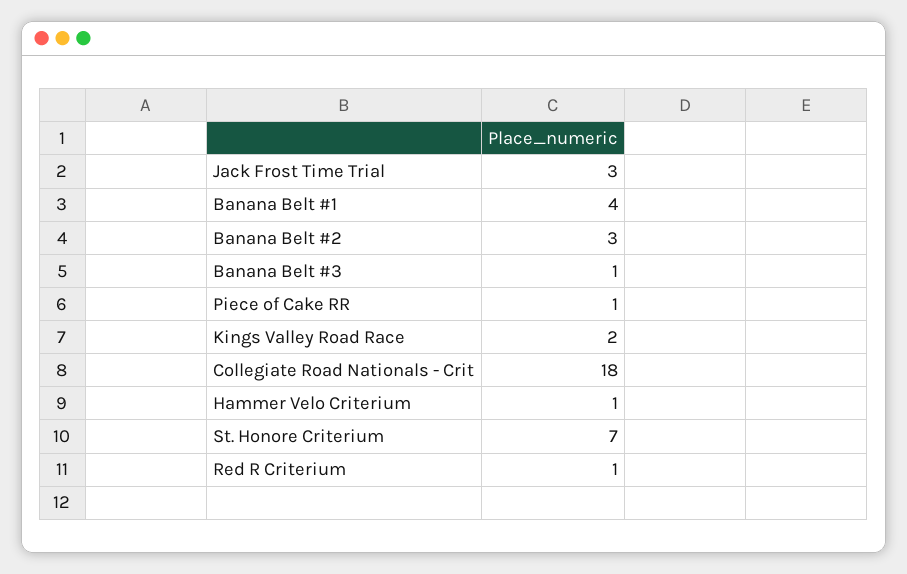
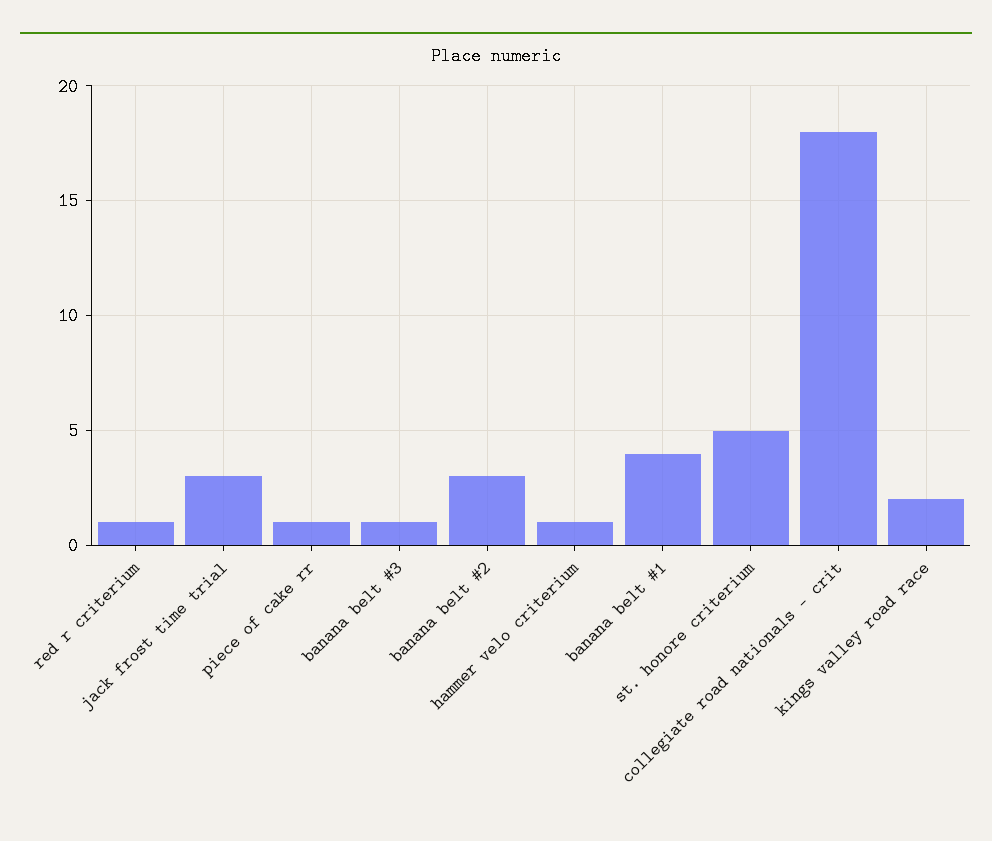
St. Honore Criterium: 7 -> 5

